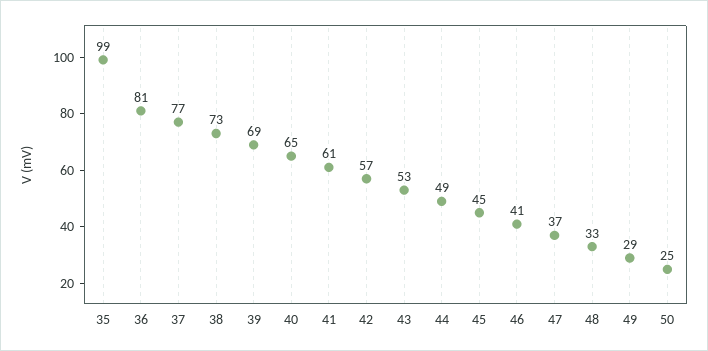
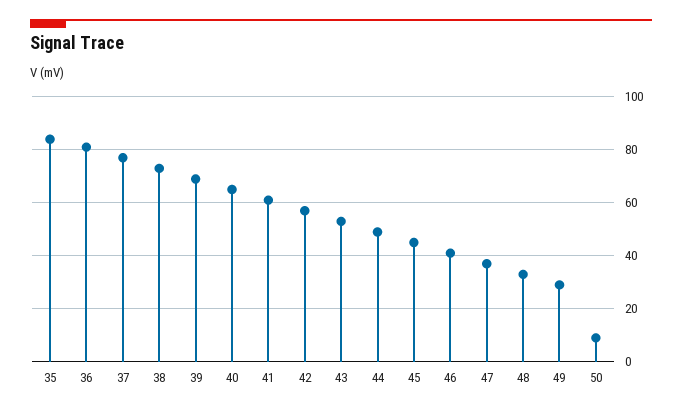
35: 99 -> 85
50: 25 -> 10

